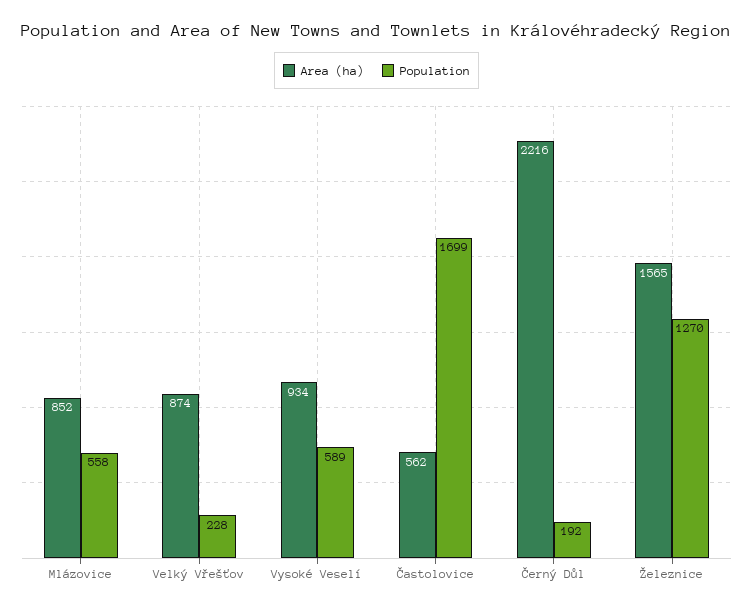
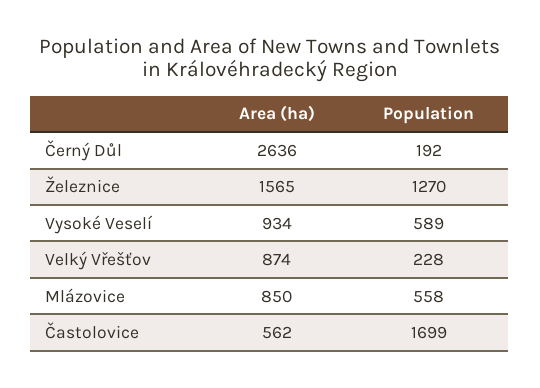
Area (ha), Mlázovice: 852 -> 850
Area (ha), Černý Důl: 2216 -> 2636

